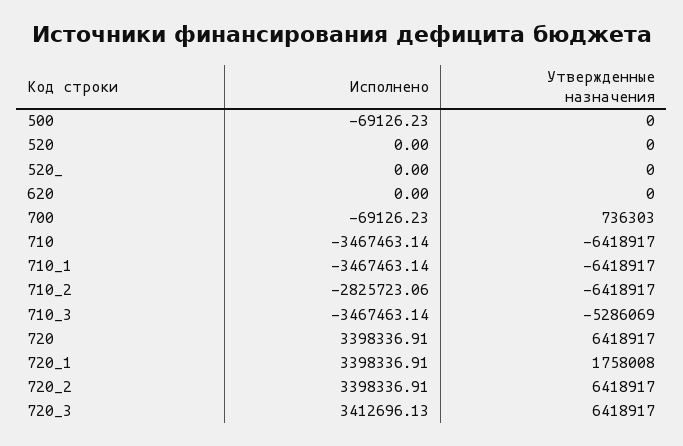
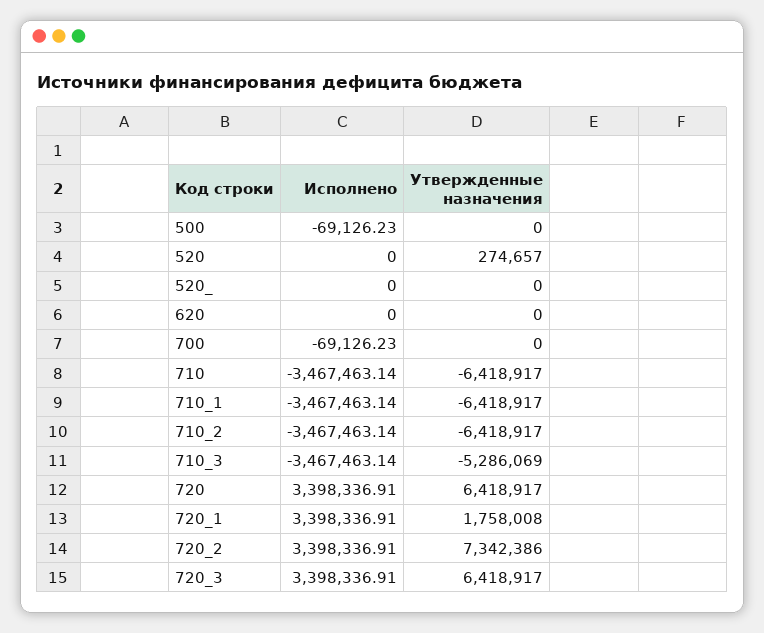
Утвержденные назначения, 520: 0 -> 274657
Утвержденные назначения, 700: 736303 -> 0
Исполнено, 710_2: -2825723.06 -> -3467463.14
Утвержденные назначения, 720_2: 6418917 -> 7342386
Исполнено, 720_3: 3412696.13 -> 3398336.91

